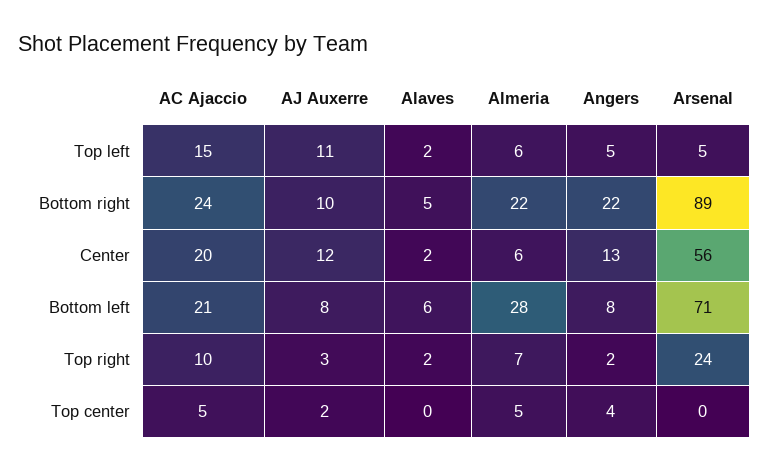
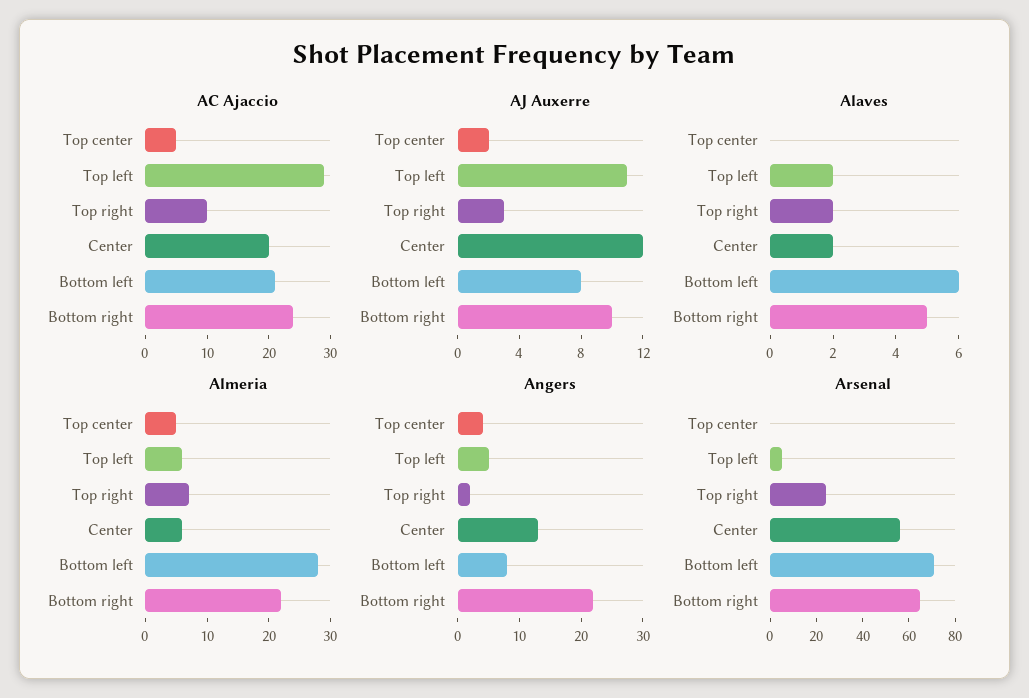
AC Ajaccio, Top left: 15 -> 30
Arsenal, Bottom right: 89 -> 65

